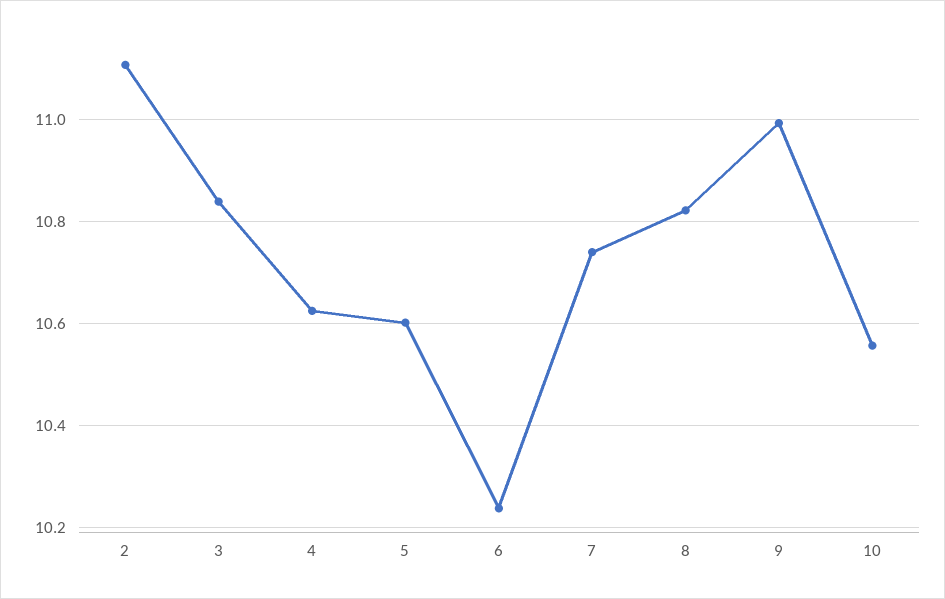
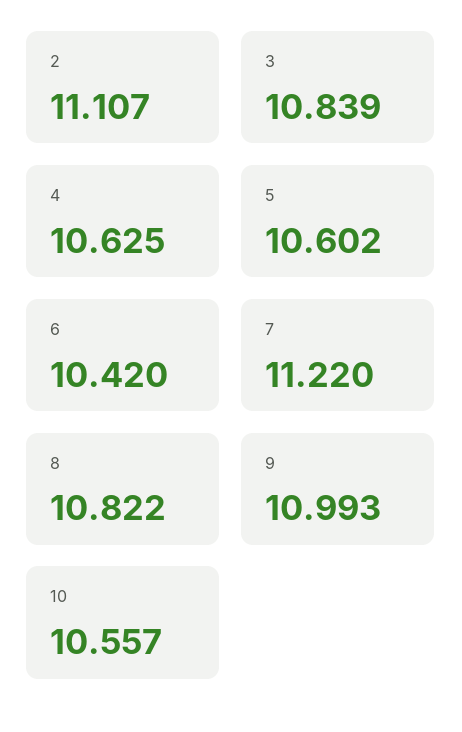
6: 10.24 -> 10.42
7: 10.74 -> 11.22

